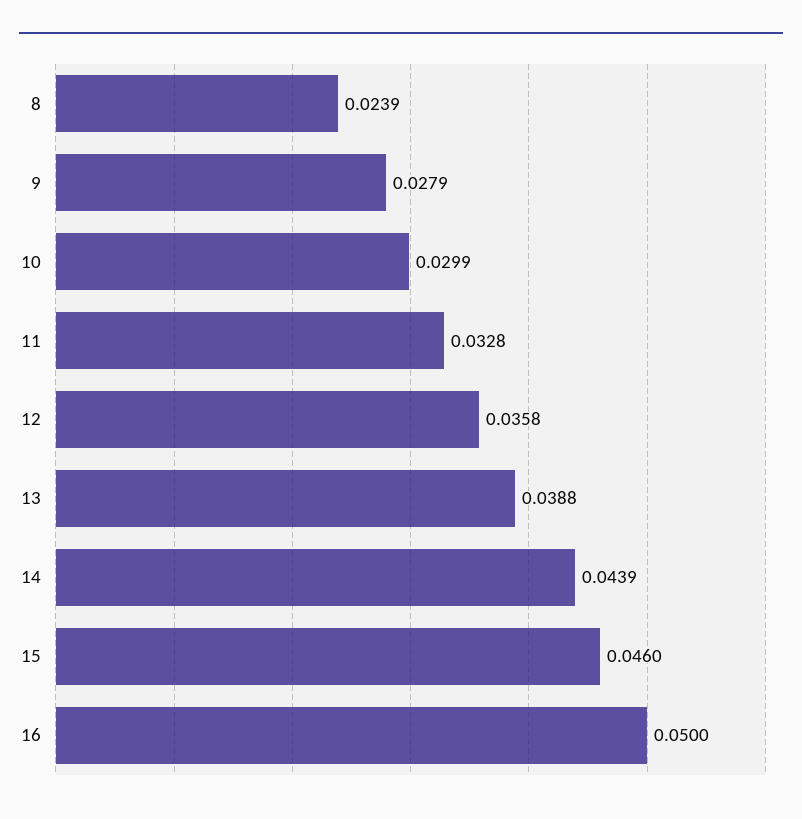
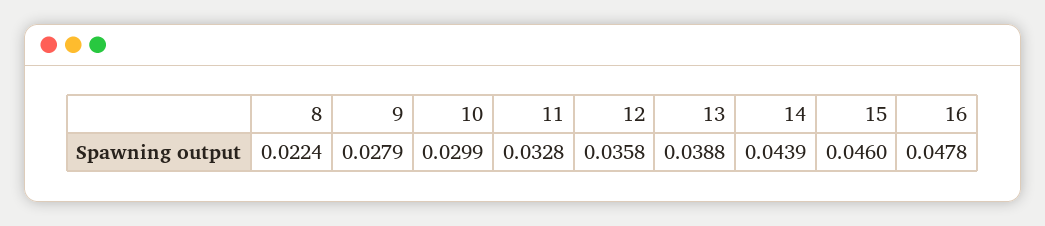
8: 0.0239 -> 0.0224
16: 0.05 -> 0.0478

